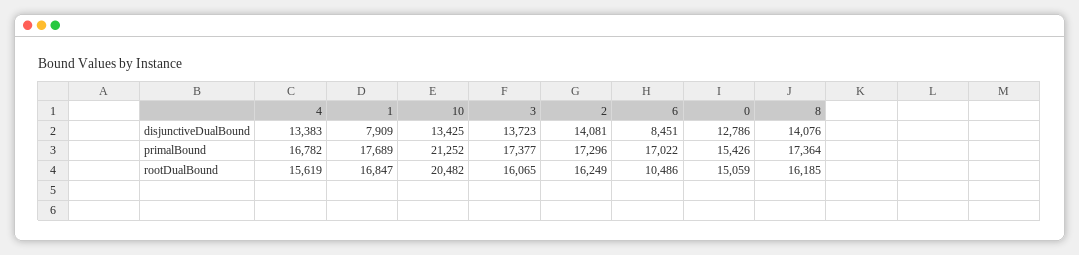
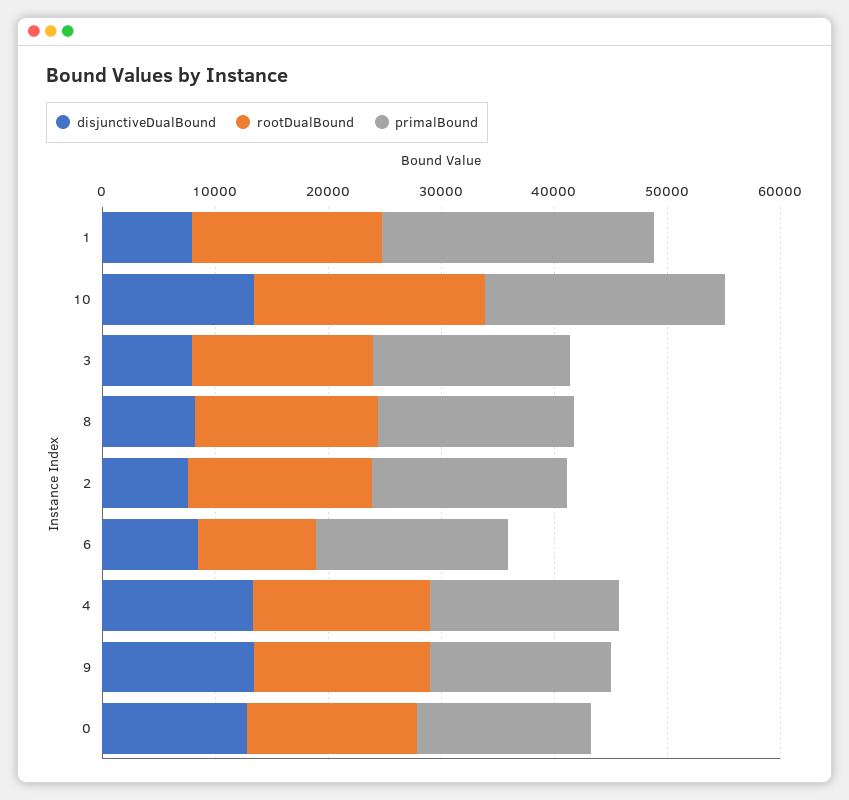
disjunctiveDualBound, 3: 13723 -> 8000
disjunctiveDualBound, 2: 14081 -> 8000
disjunctiveDualBound, 8: 14076 -> 8000
primalBound, 1: 17689 -> 24000
disjunctiveDualBound, 9: none -> 14000
rootDualBound, 9: none -> 16000
primalBound, 9: none -> 16000

